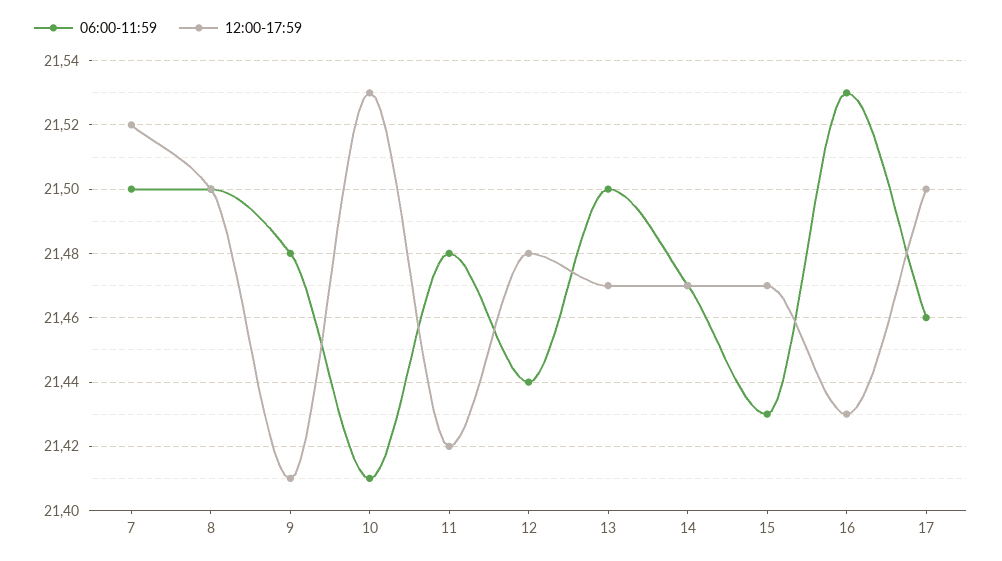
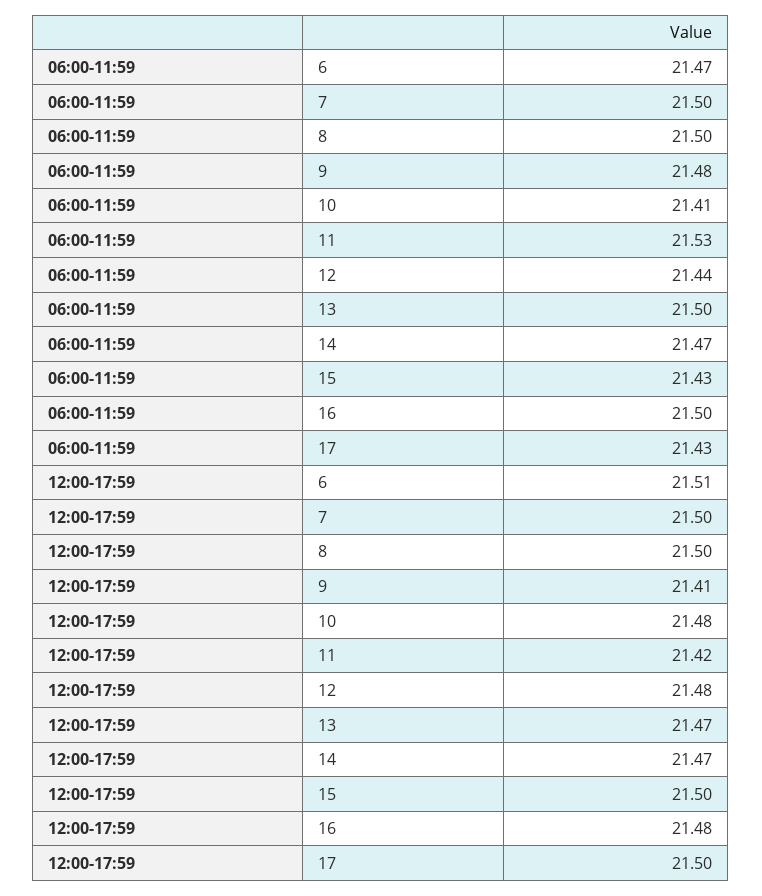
12:00-17:59, 7: 21.52 -> 21.5
12:00-17:59, 10: 21.53 -> 21.48
06:00-11:59, 11: 21.48 -> 21.53
12:00-17:59, 15: 21.47 -> 21.5
06:00-11:59, 16: 21.53 -> 21.5
12:00-17:59, 16: 21.43 -> 21.48
06:00-11:59, 17: 21.46 -> 21.43
06:00-11:59, 6: none -> 21.47
12:00-17:59, 6: none -> 21.51

